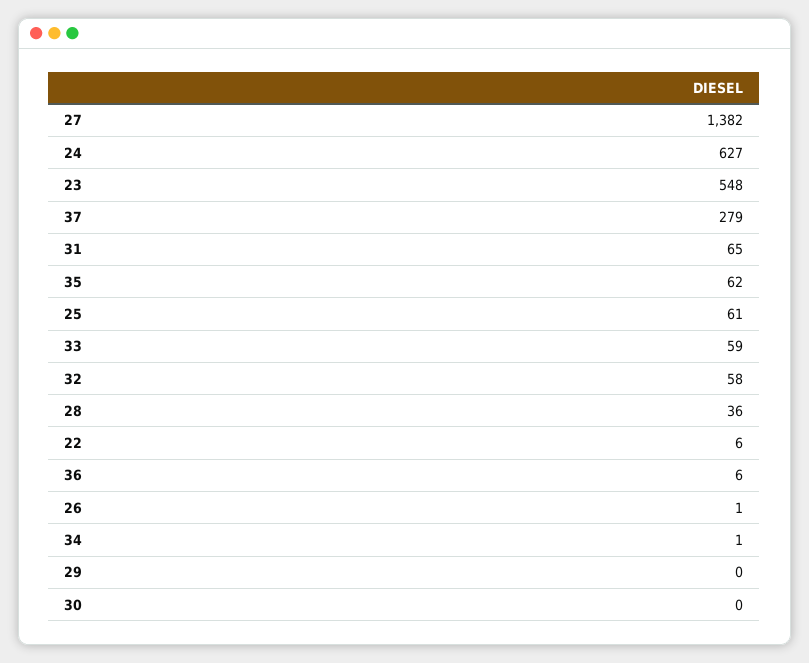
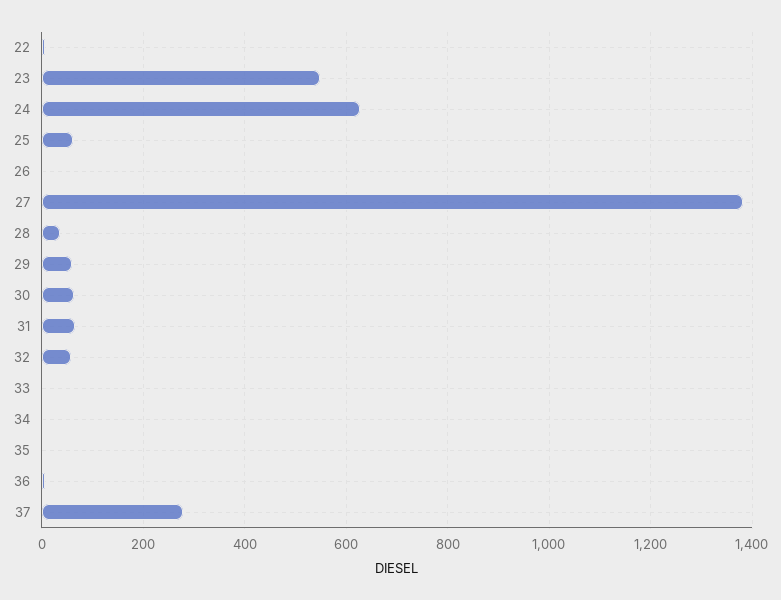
35: 62 -> 0
33: 59 -> 0
29: 0 -> 60
30: 0 -> 60

